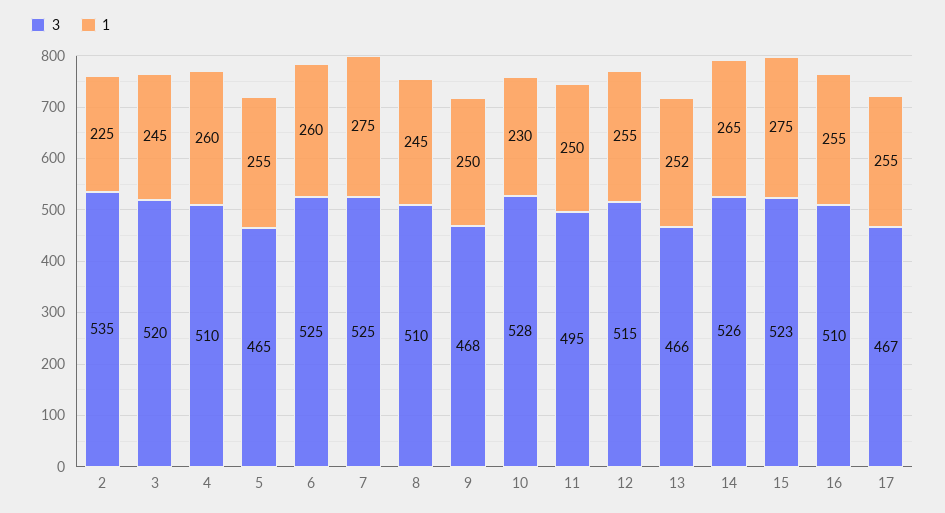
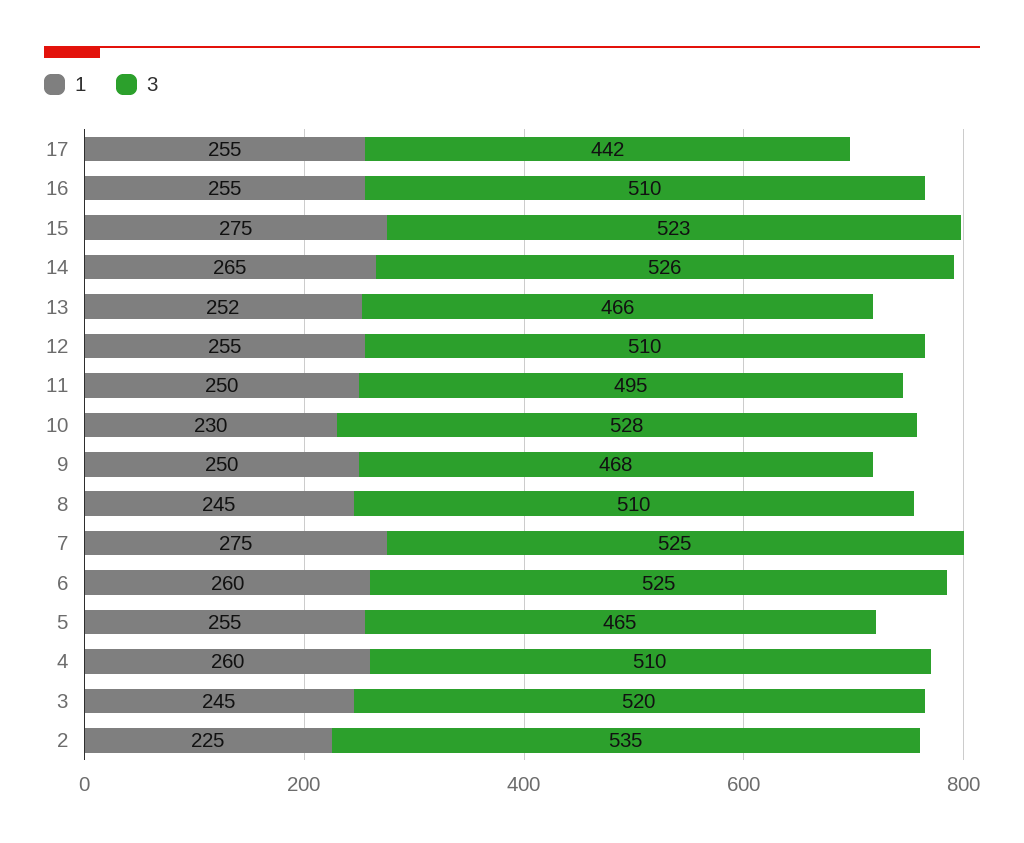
3, 12: 515 -> 510
3, 17: 467 -> 442

